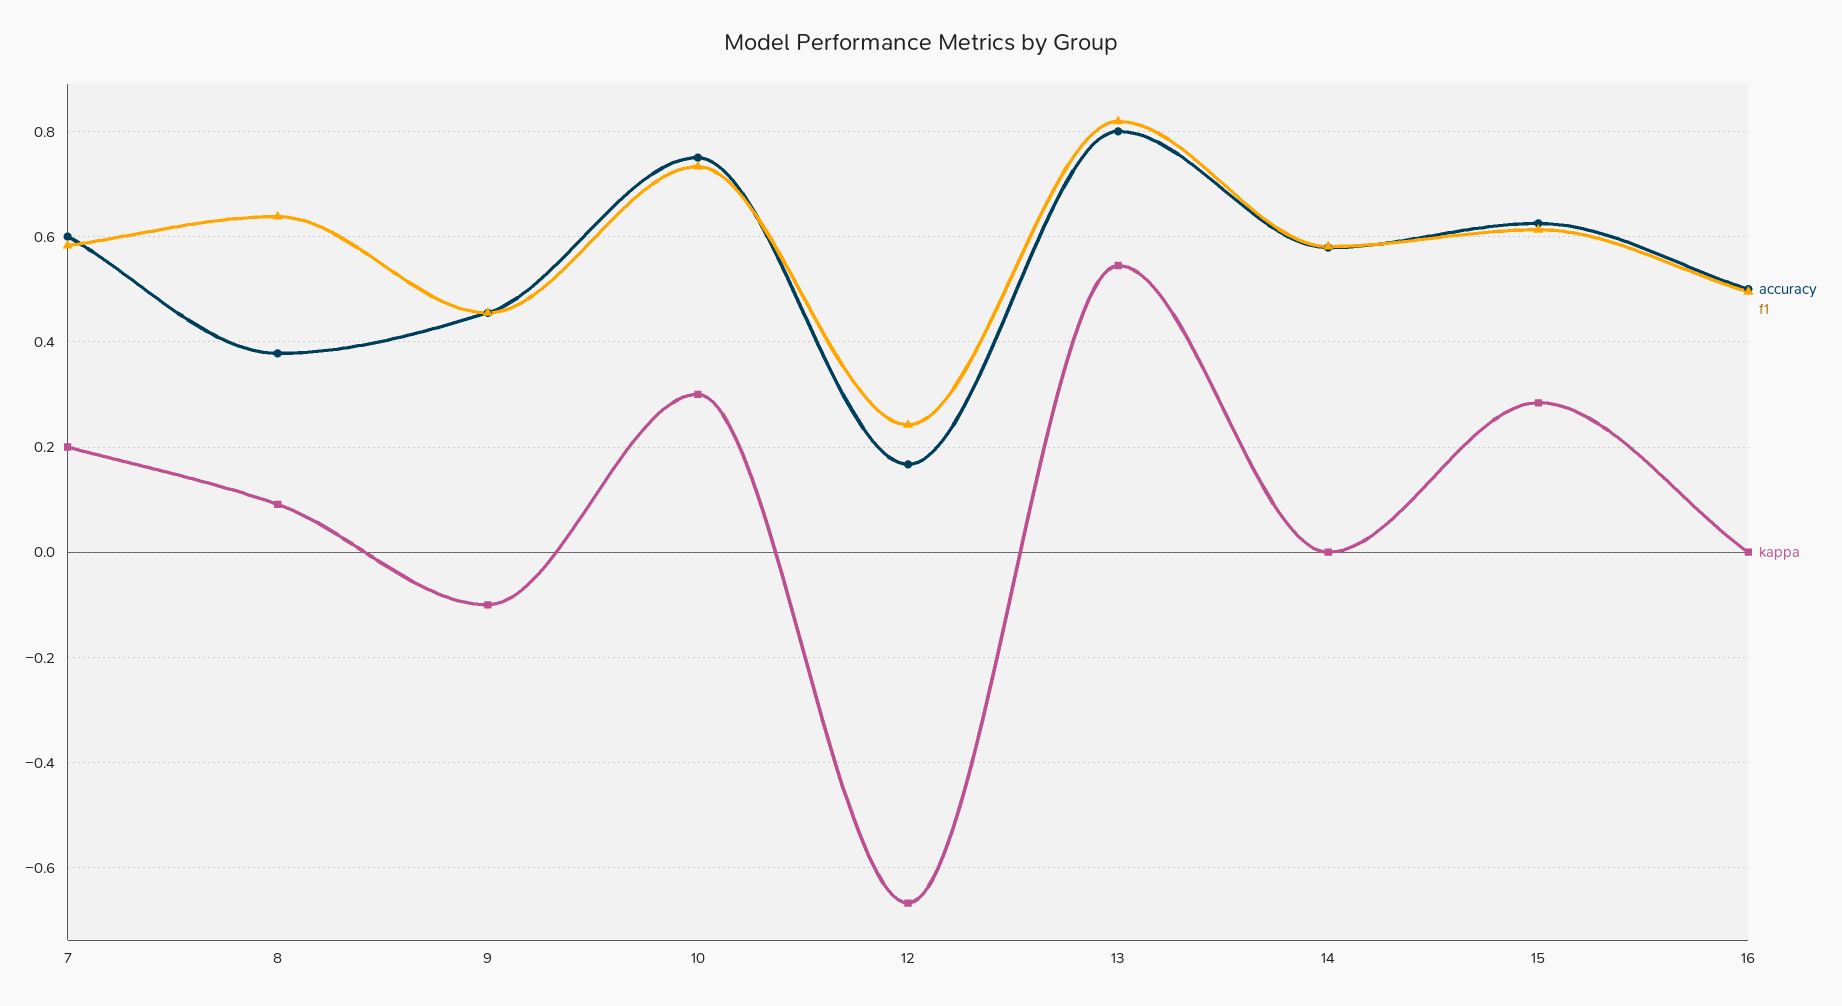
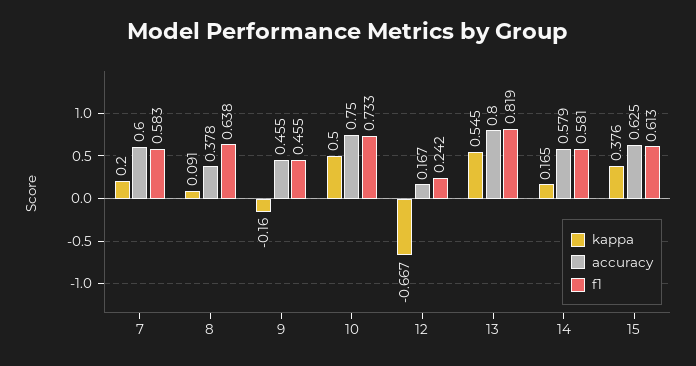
kappa, 9: -0.1 -> -0.16
kappa, 10: 0.3 -> 0.5
kappa, 14: 0 -> 0.165
kappa, 15: 0.28 -> 0.376
accuracy, 16: 0.5 -> none
f1, 16: 0.5 -> none
kappa, 16: 0 -> none

